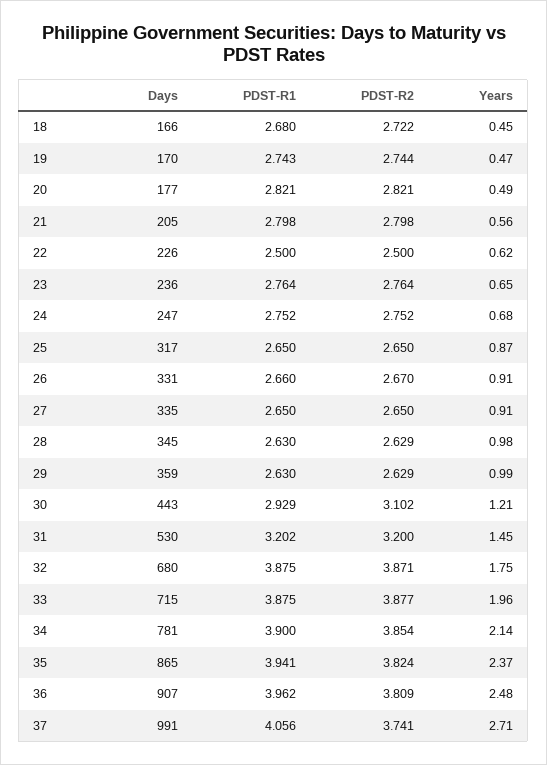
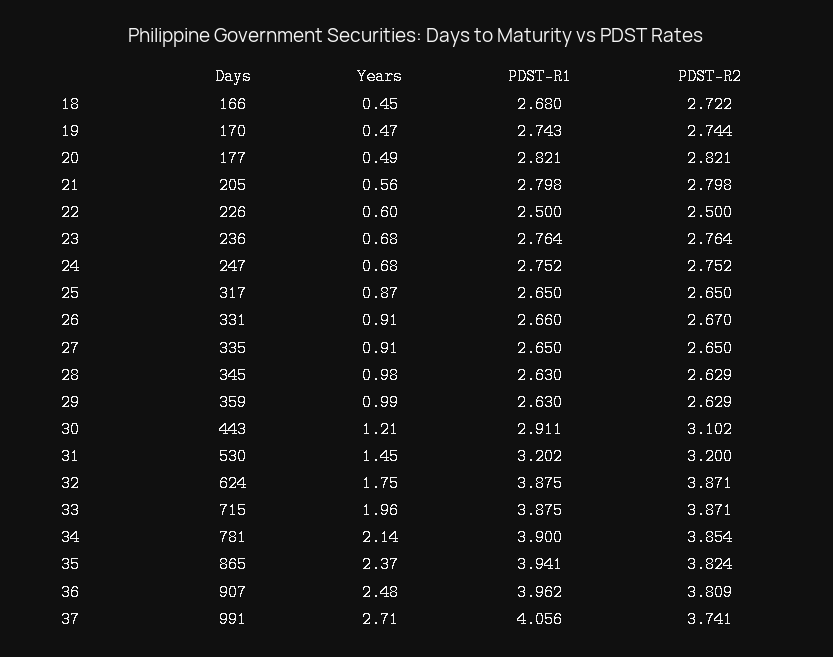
Years, 22: 0.62 -> 0.6
Years, 23: 0.65 -> 0.68
PDST-R1, 30: 2.929 -> 2.911
Days, 32: 680 -> 624
PDST-R2, 33: 3.877 -> 3.871

